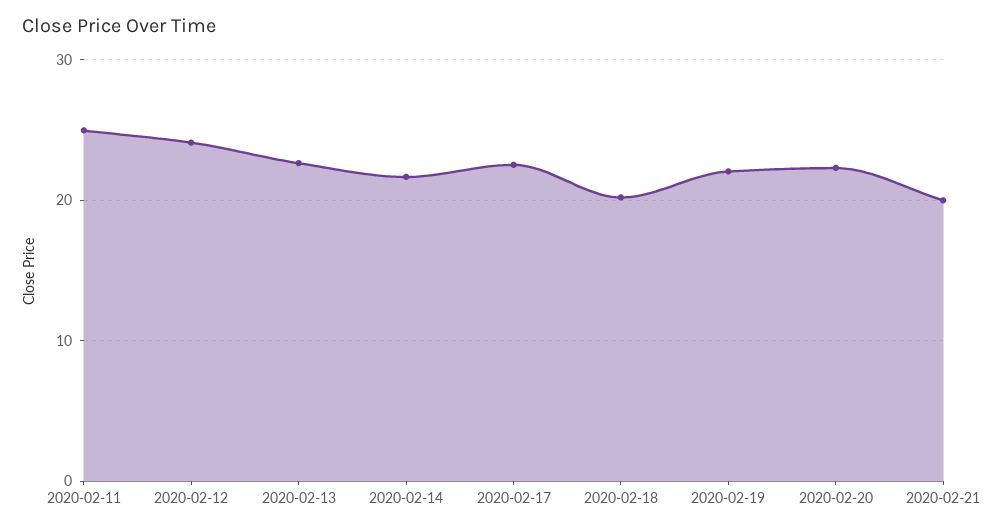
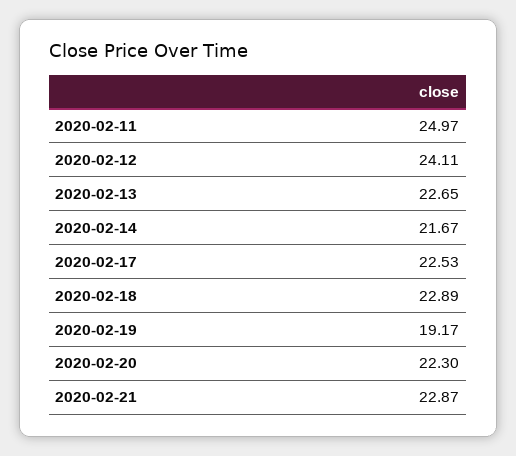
2020-02-18: 20 -> 22.89
2020-02-19: 22 -> 19.17
2020-02-21: 20 -> 22.87

